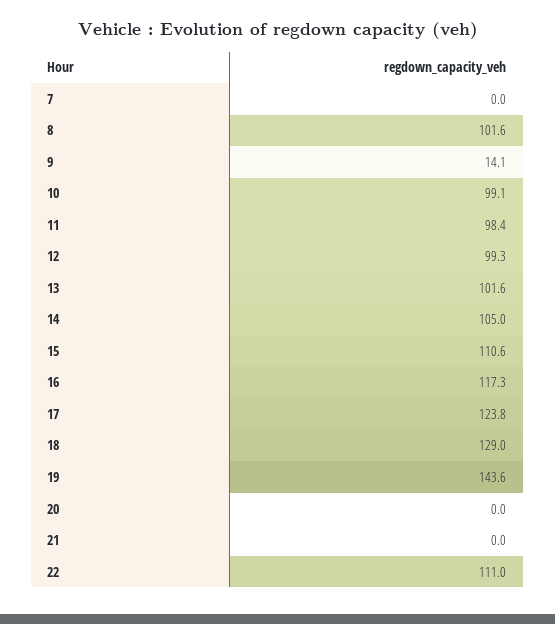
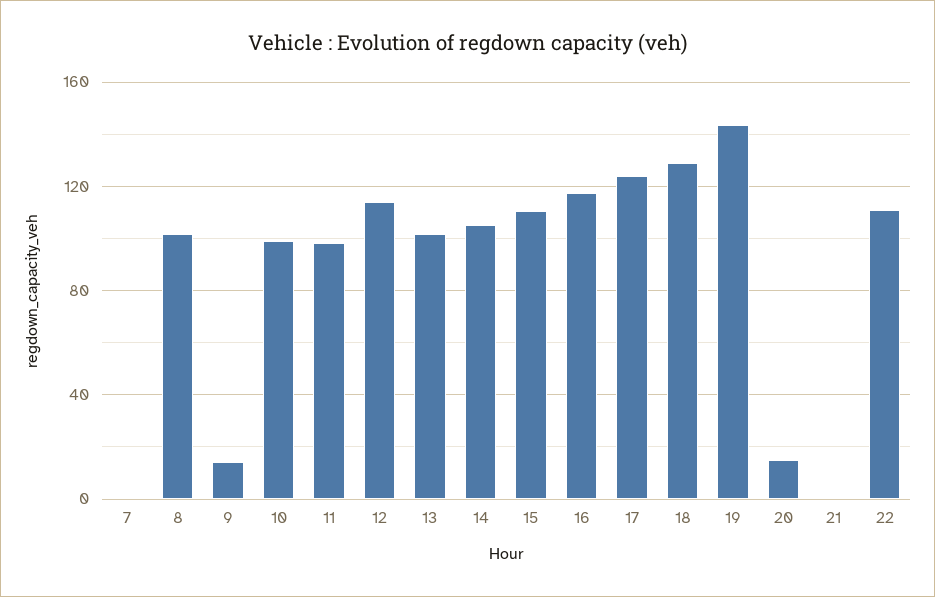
12: 99.3 -> 115
20: 0 -> 15

